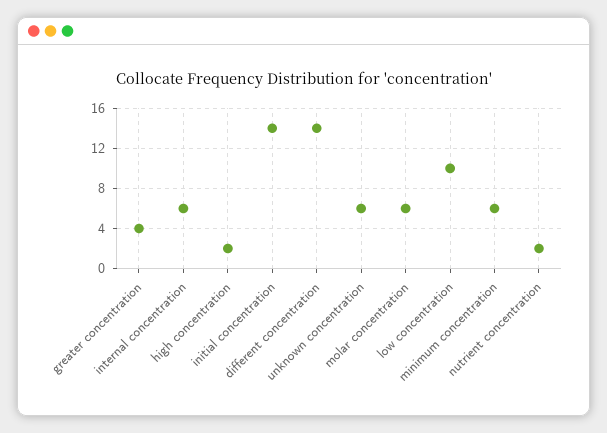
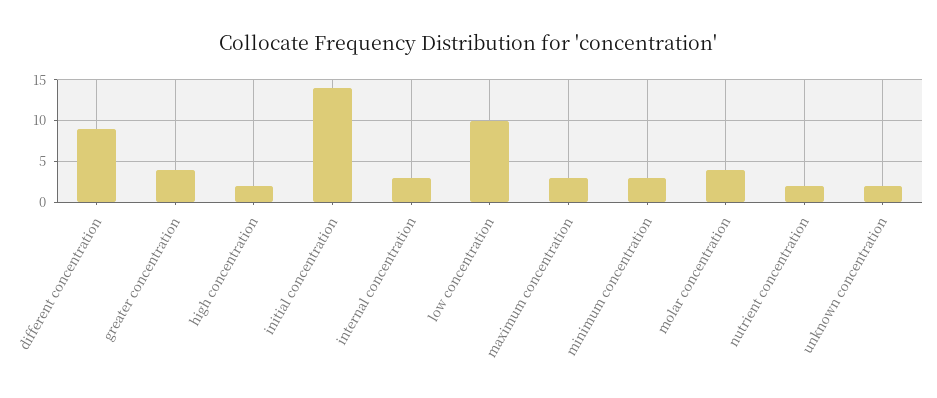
internal concentration: 6 -> 3
different concentration: 14 -> 9
unknown concentration: 6 -> 2
molar concentration: 6 -> 4
minimum concentration: 6 -> 3
maximum concentration: none -> 3

